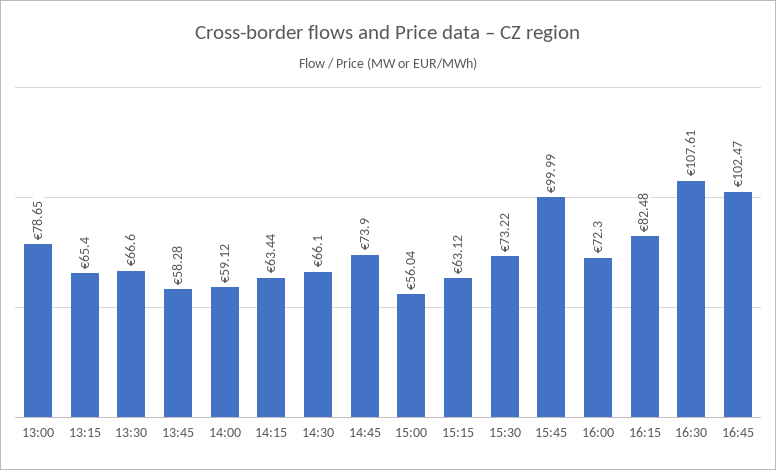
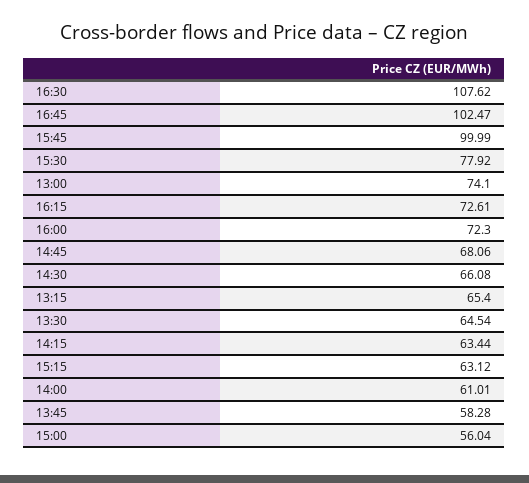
13:00: 78.65 -> 74.1
13:30: 66.6 -> 64.54
14:00: 59.12 -> 61.01
14:30: 66.1 -> 66.08
14:45: 73.9 -> 68.06
15:30: 73.22 -> 77.92
16:15: 82.48 -> 72.61
16:30: 107.61 -> 107.62

